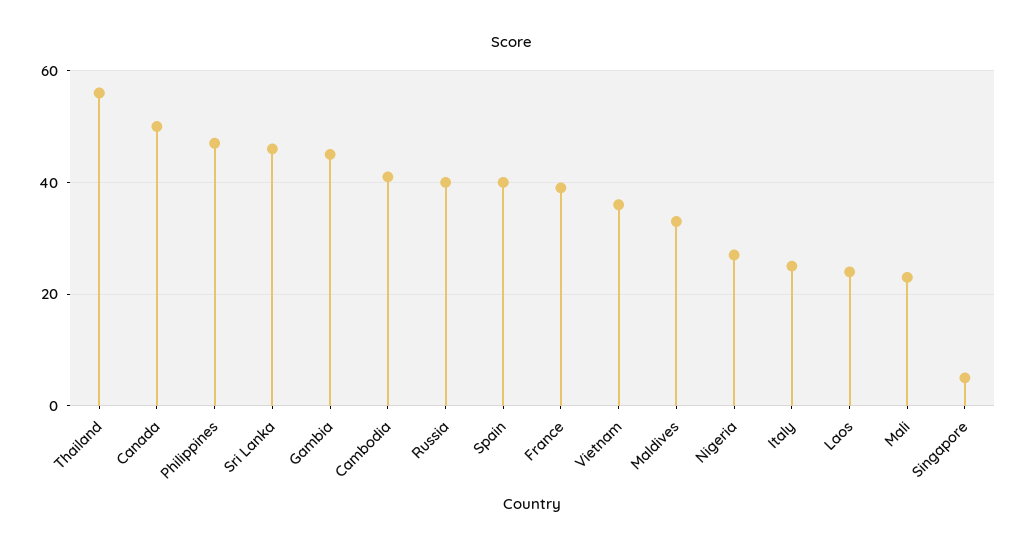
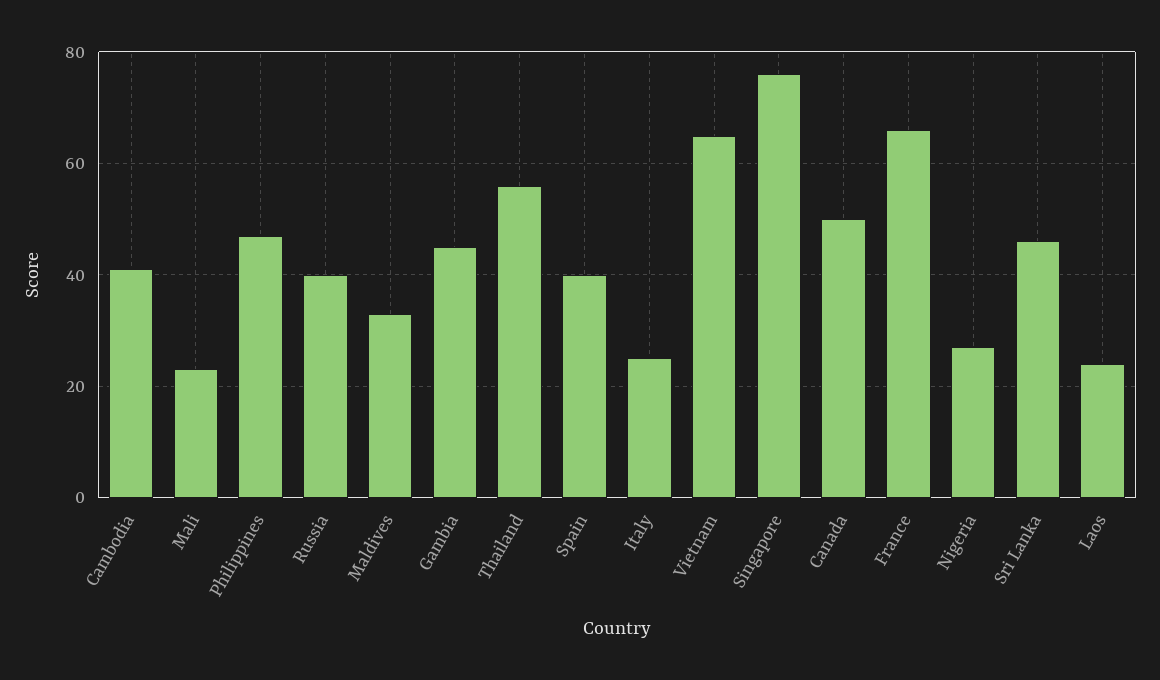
France: 40 -> 65
Vietnam: 35 -> 65
Singapore: 5 -> 75

